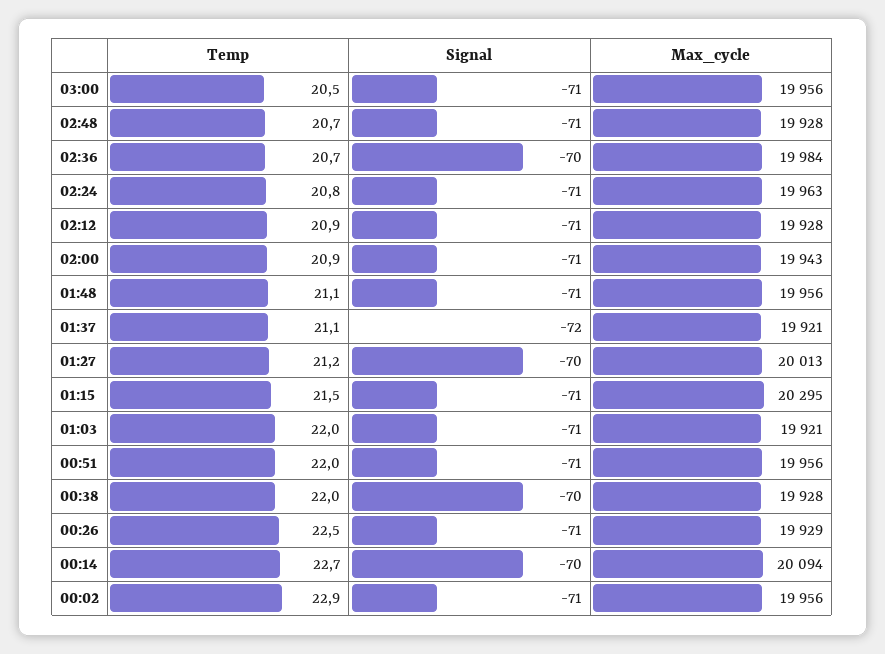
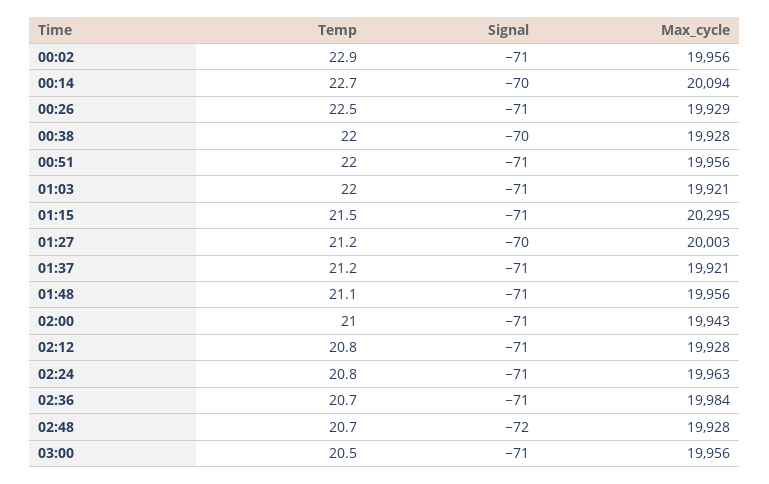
Signal, 02:48: -71 -> -72
Signal, 02:36: -70 -> -71
Temp, 02:12: 20.9 -> 20.8
Temp, 02:00: 20.9 -> 21
Temp, 01:37: 21.1 -> 21.2
Signal, 01:37: -72 -> -71
Max_cycle, 01:27: 20013 -> 20003

